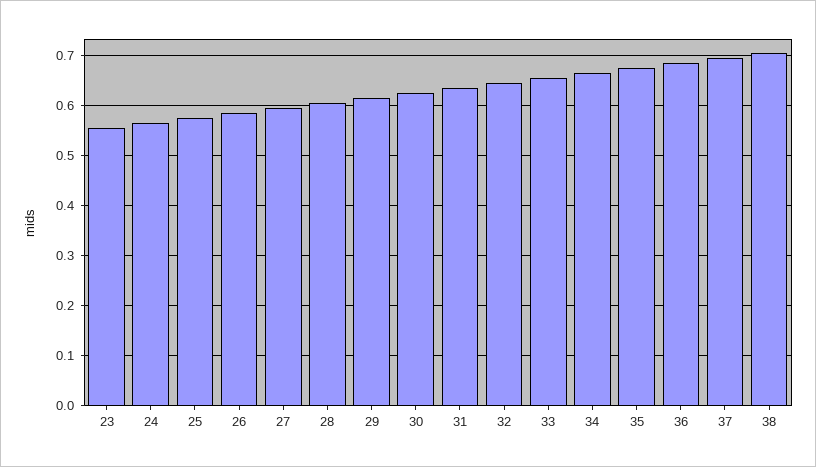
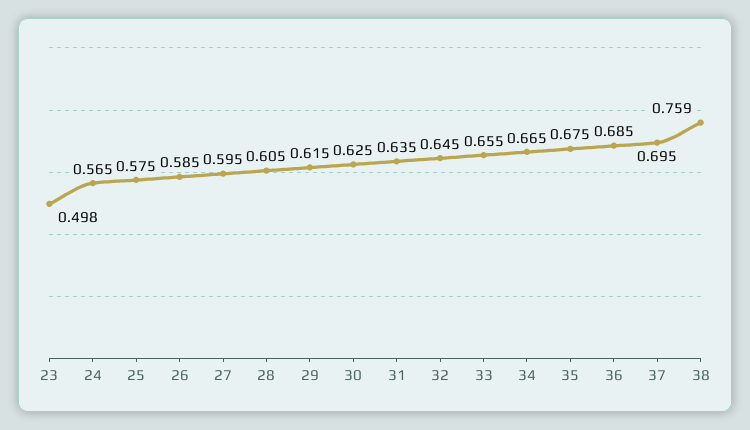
23: 0.56 -> 0.498
38: 0.7 -> 0.759

